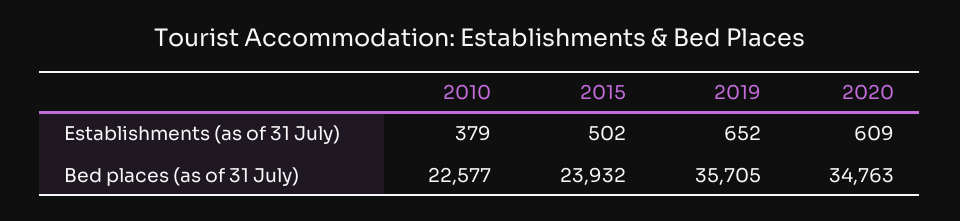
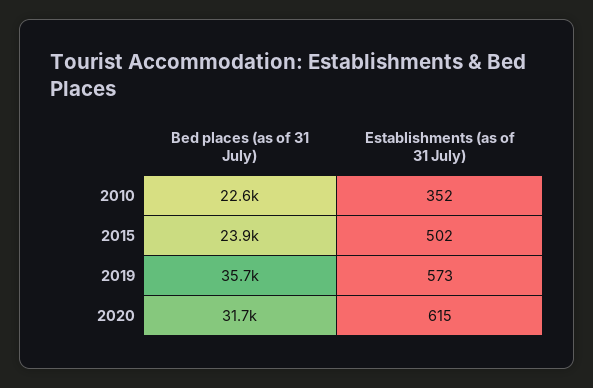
2010, Establishments (as of 31 July): 379 -> 352
2019, Establishments (as of 31 July): 652 -> 573
2020, Establishments (as of 31 July): 609 -> 615
2020, Bed places (as of 31 July): 34763 -> 31700

